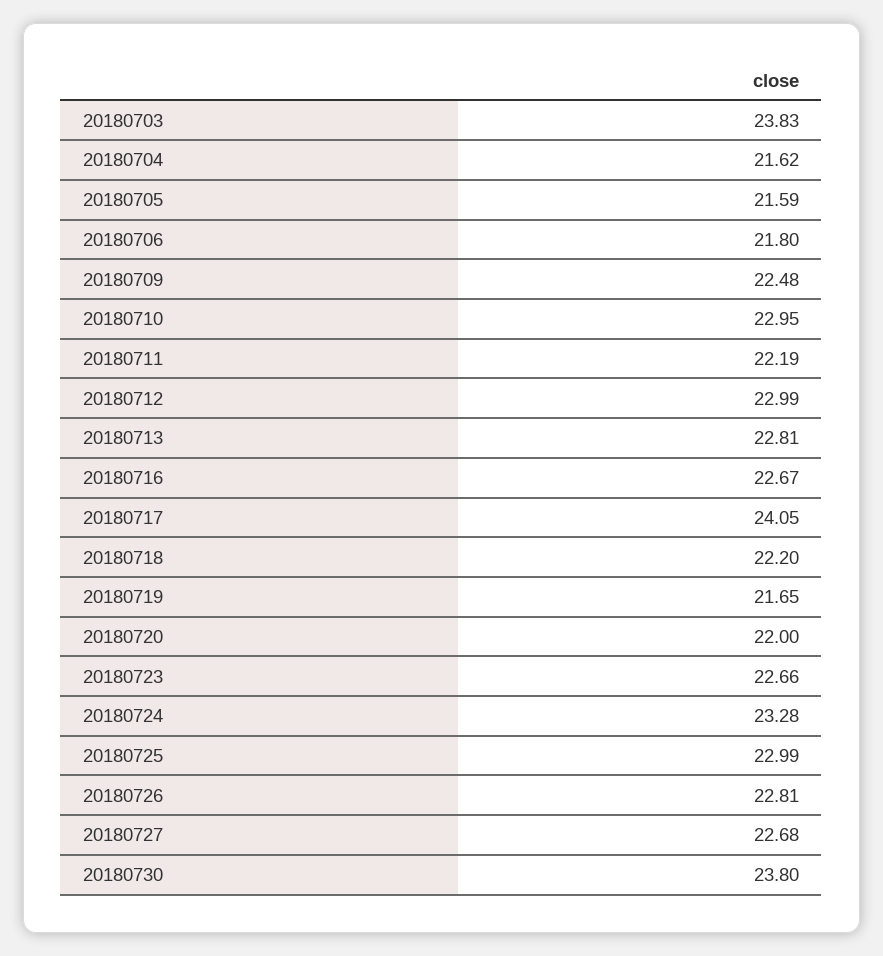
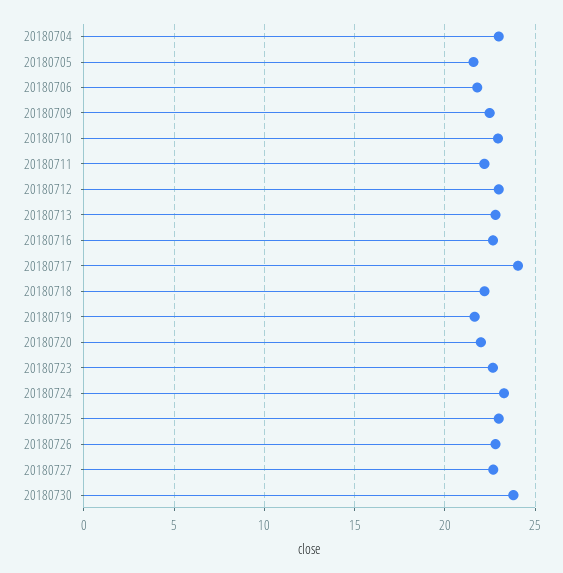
20180703: 23.83 -> none
20180704: 21.62 -> 23

